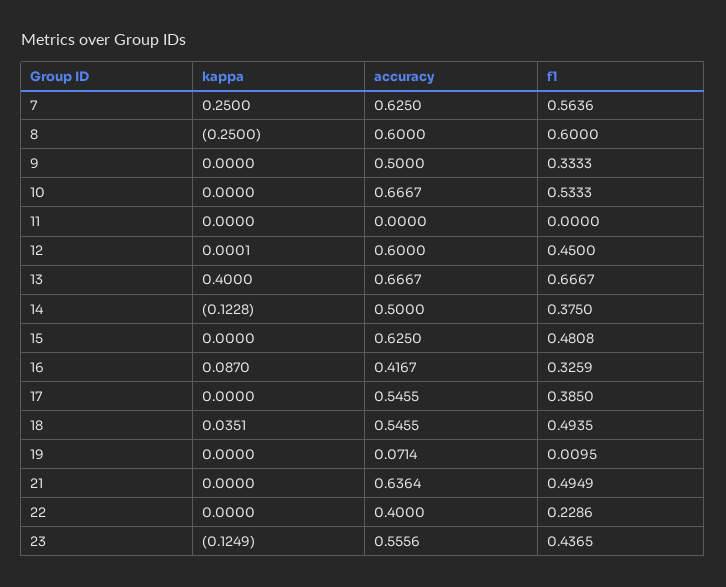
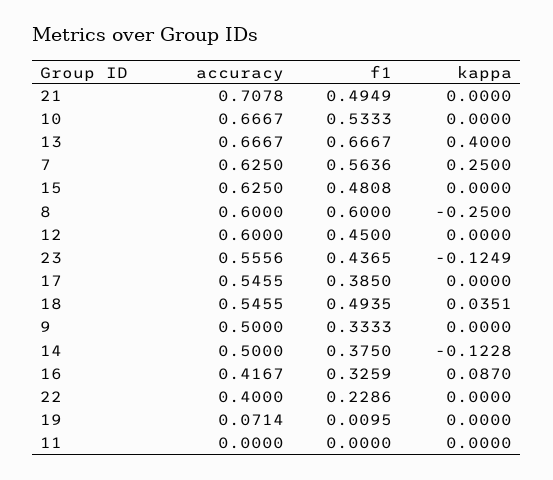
kappa, 12: 0.0001 -> 0
accuracy, 21: 0.6364 -> 0.7078

